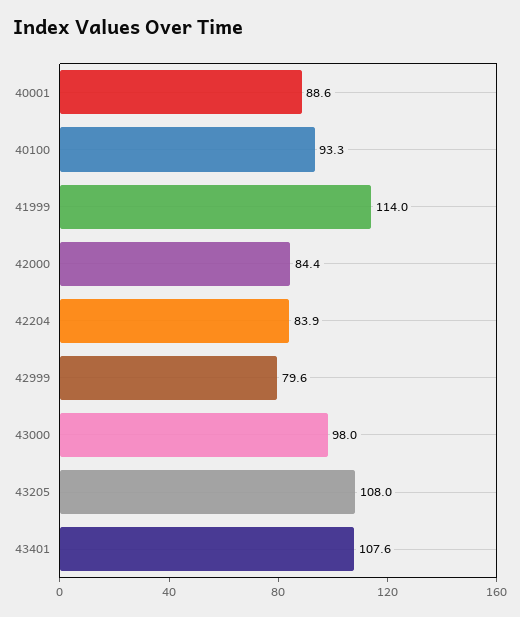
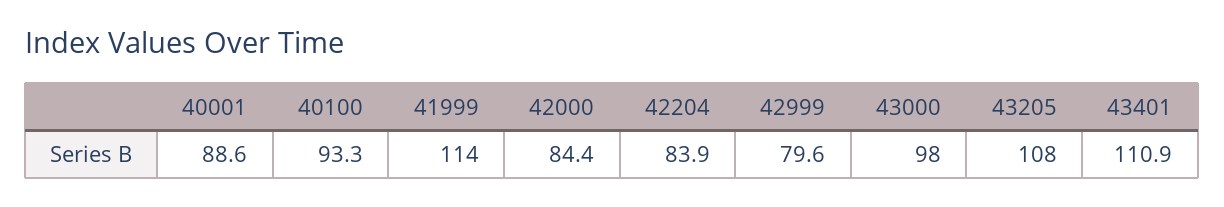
43401: 107.6 -> 110.9

